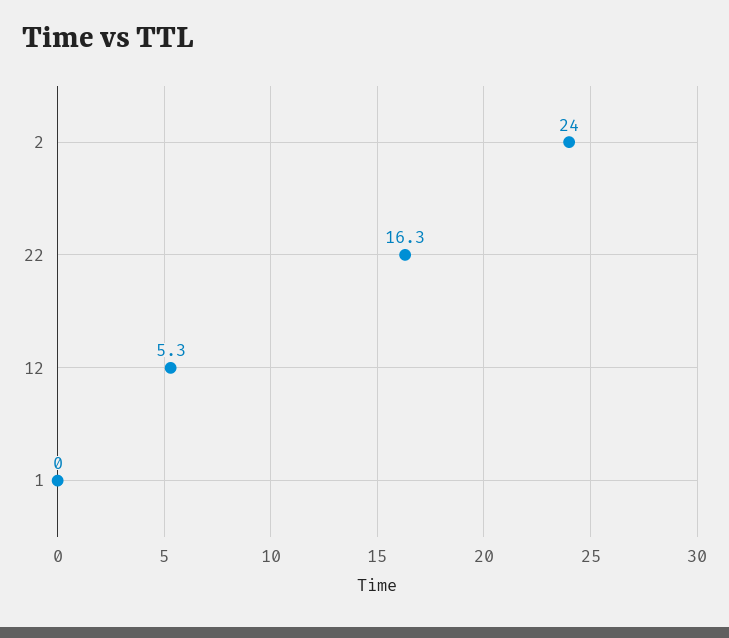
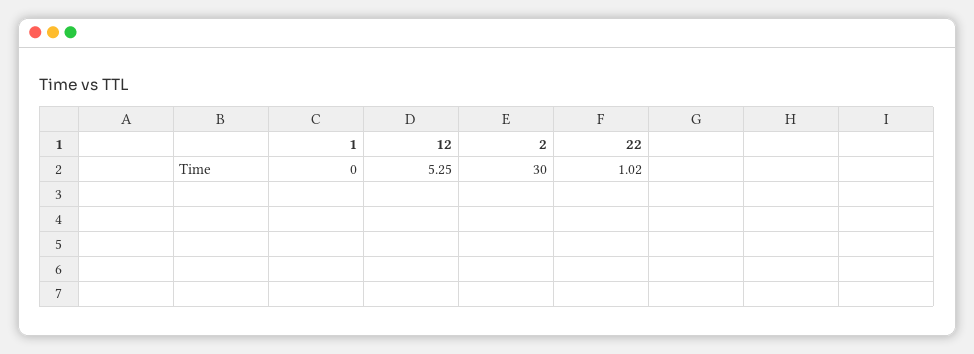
2: 24 -> 30
22: 16.3 -> 1.02

